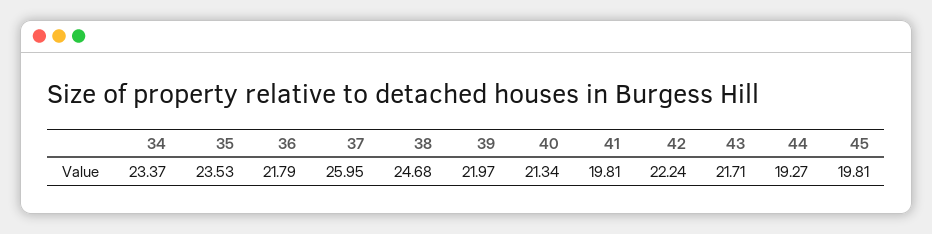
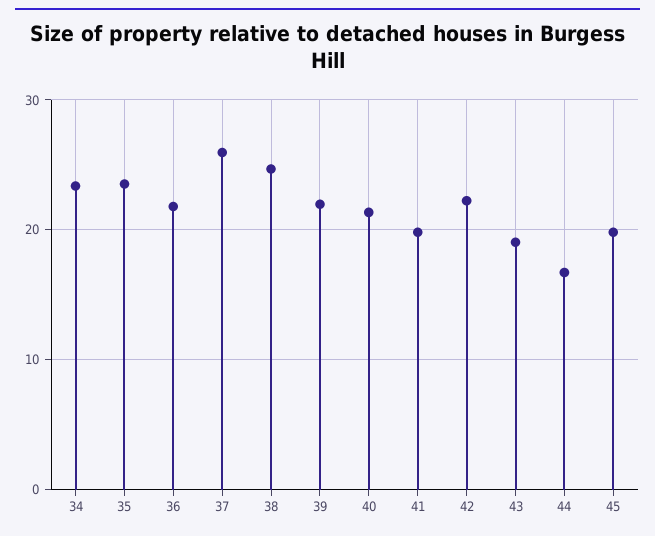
43: 21.71 -> 19
44: 19.27 -> 17

